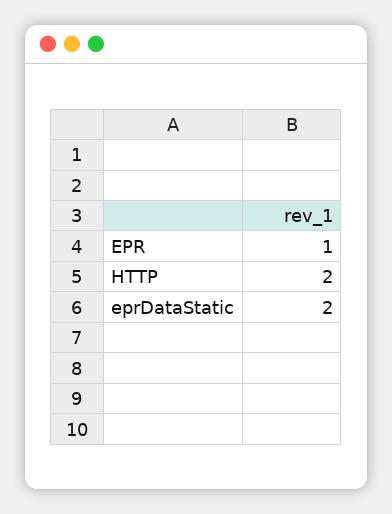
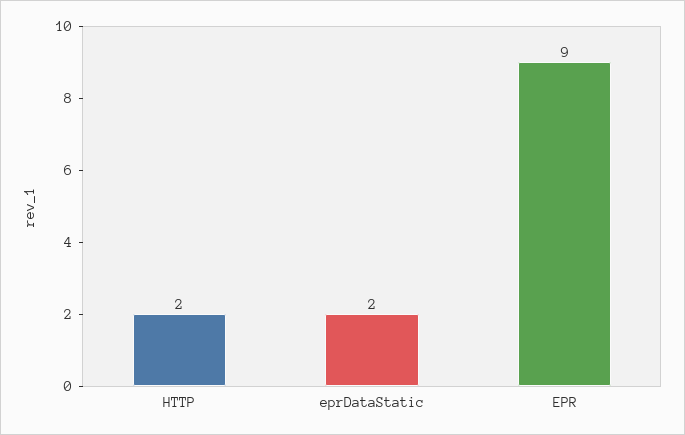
EPR: 1 -> 9

